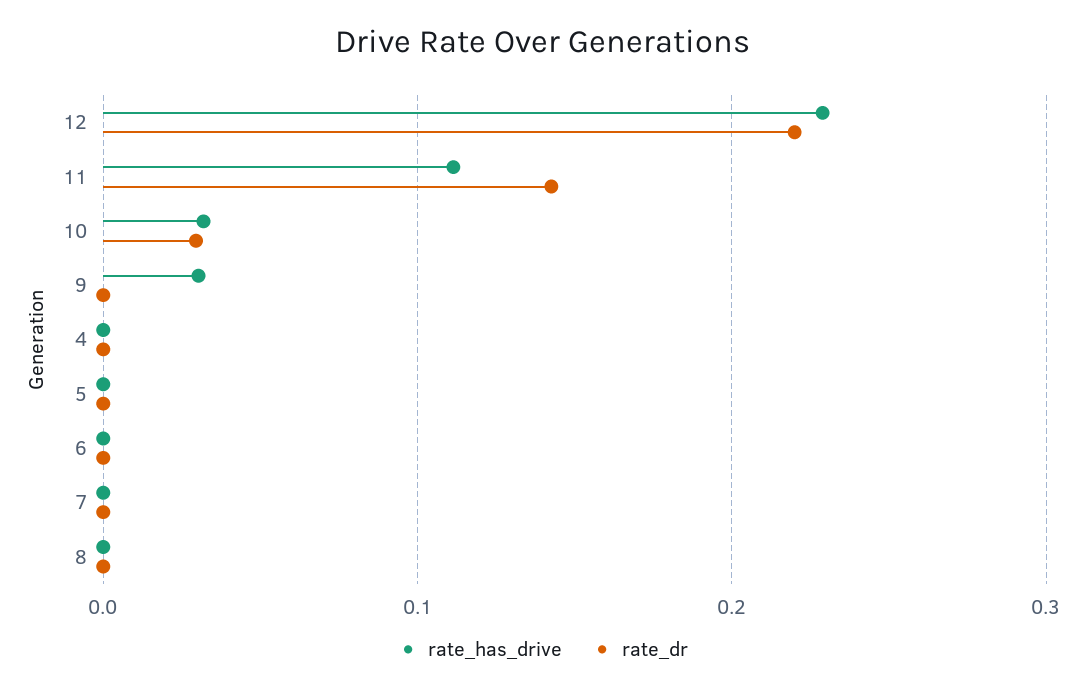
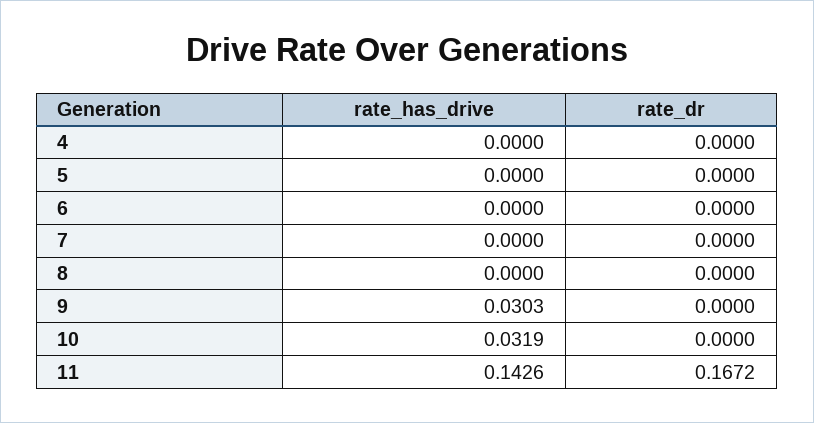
rate_has_drive, 12: 0.23 -> none
rate_dr, 12: 0.22 -> none
rate_has_drive, 11: 0.11 -> 0.1426
rate_dr, 11: 0.14 -> 0.1672
rate_dr, 10: 0.03 -> 0

